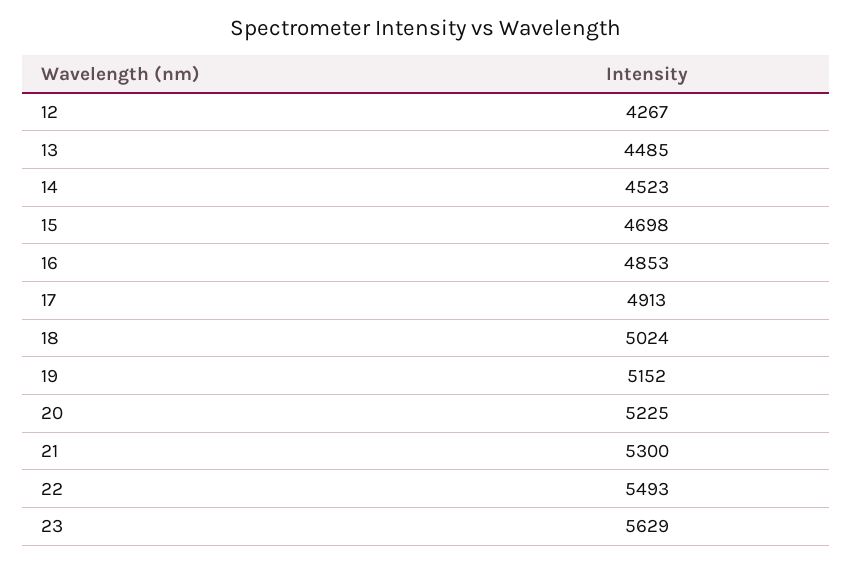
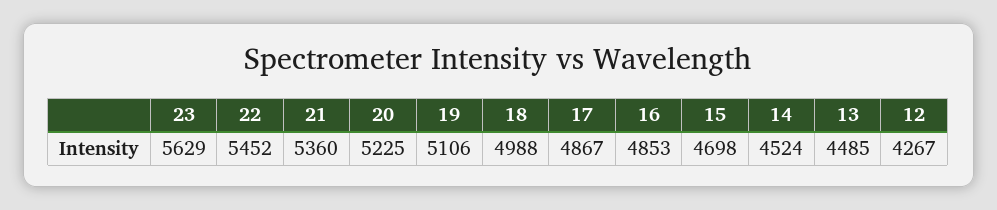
14: 4523 -> 4524
17: 4913 -> 4867
18: 5024 -> 4988
19: 5152 -> 5106
21: 5300 -> 5360
22: 5493 -> 5452

